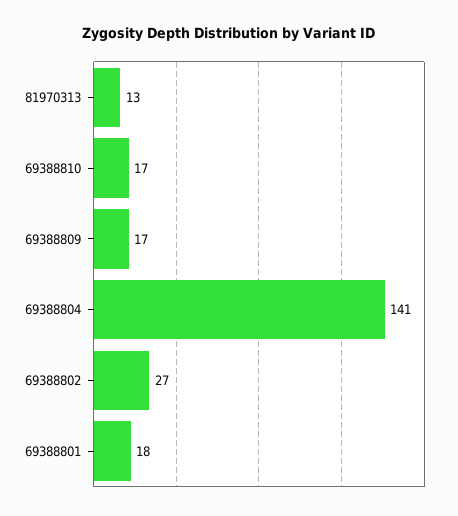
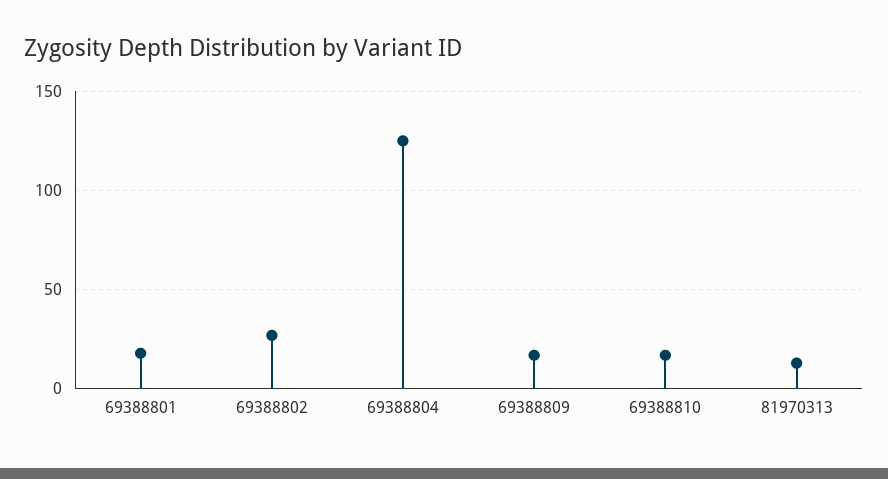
69388804: 141 -> 125

